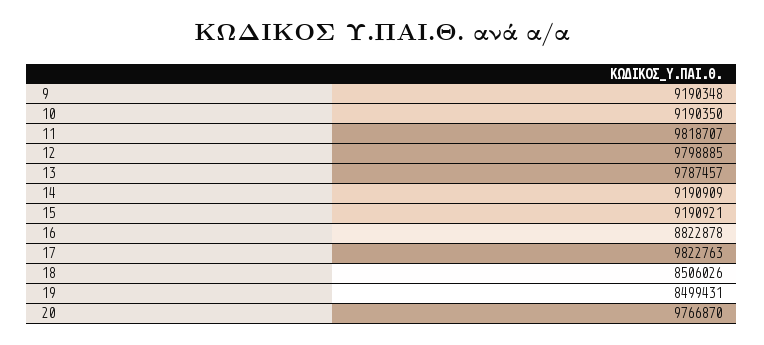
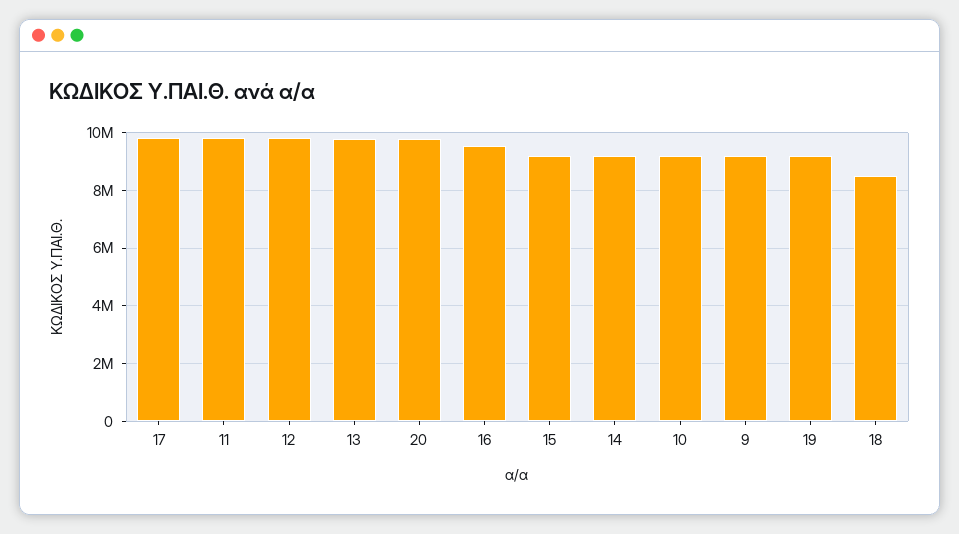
16: 8822878 -> 9500000
19: 8499431 -> 9250000

